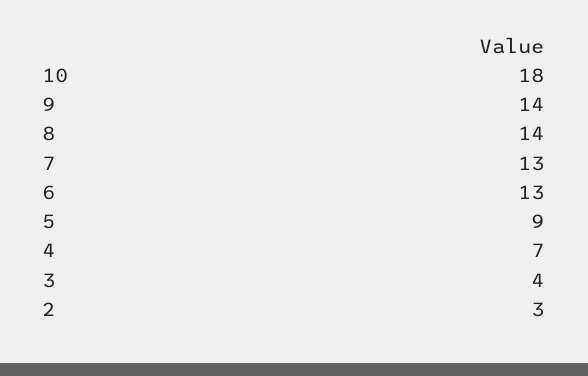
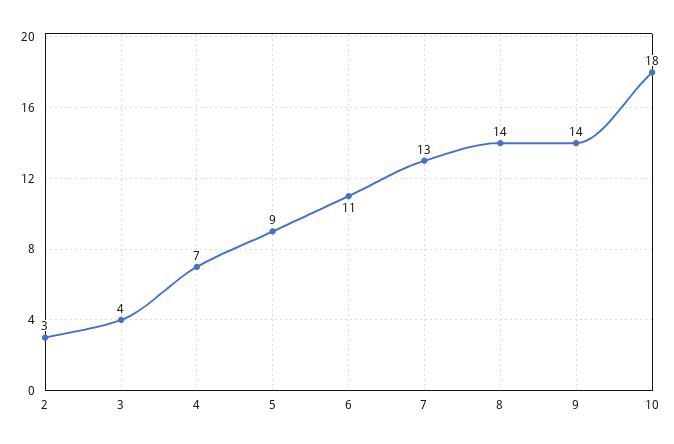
6: 13 -> 11

